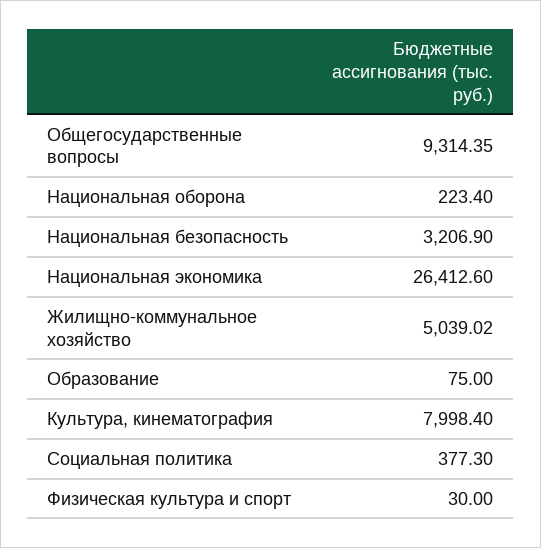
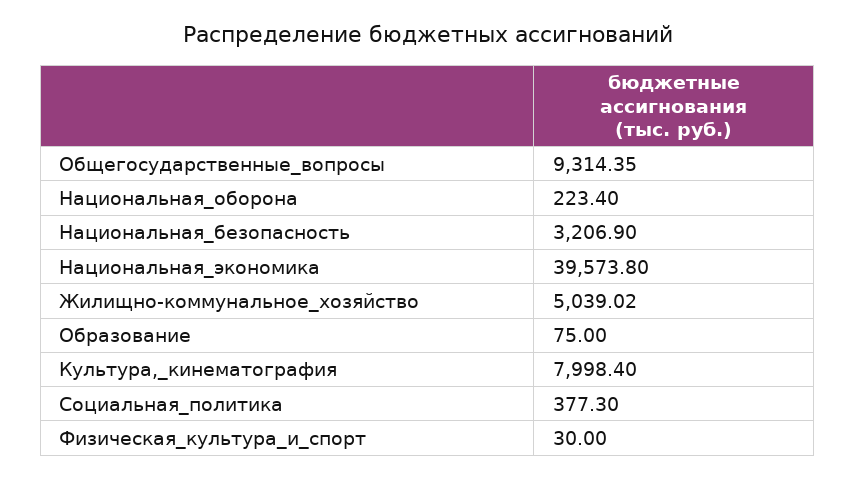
Национальная экономика: 26412.6 -> 39573.8

